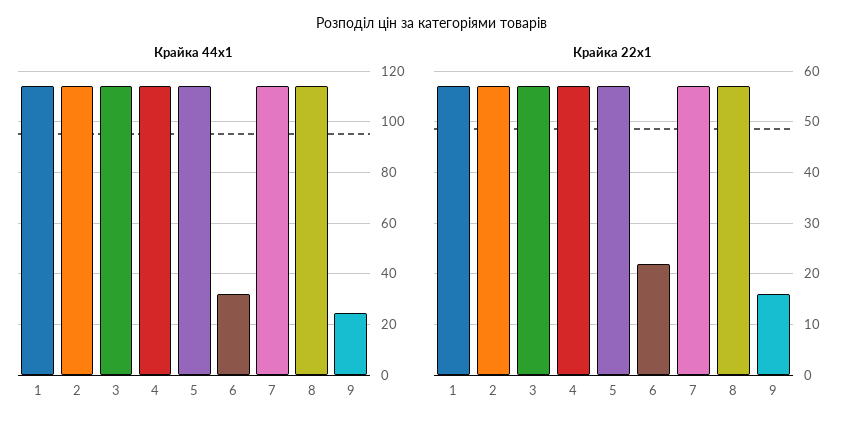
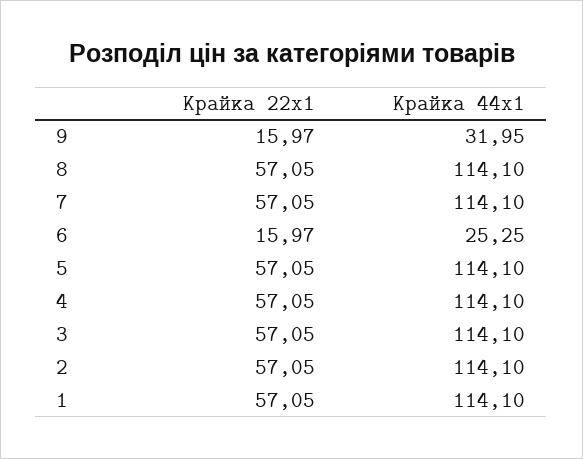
Крайка 44x1, 6: 32.5 -> 25.25
Крайка 44x1, 9: 25 -> 31.95
Крайка 22x1, 6: 22 -> 15.97

